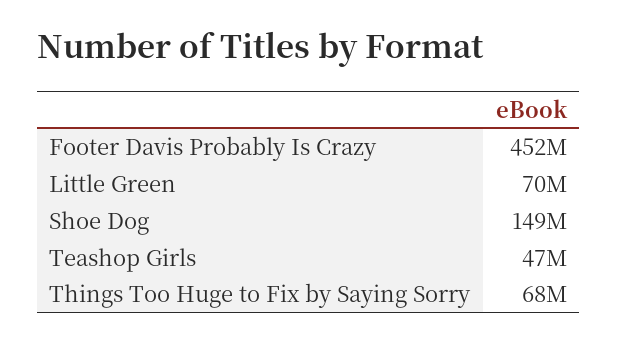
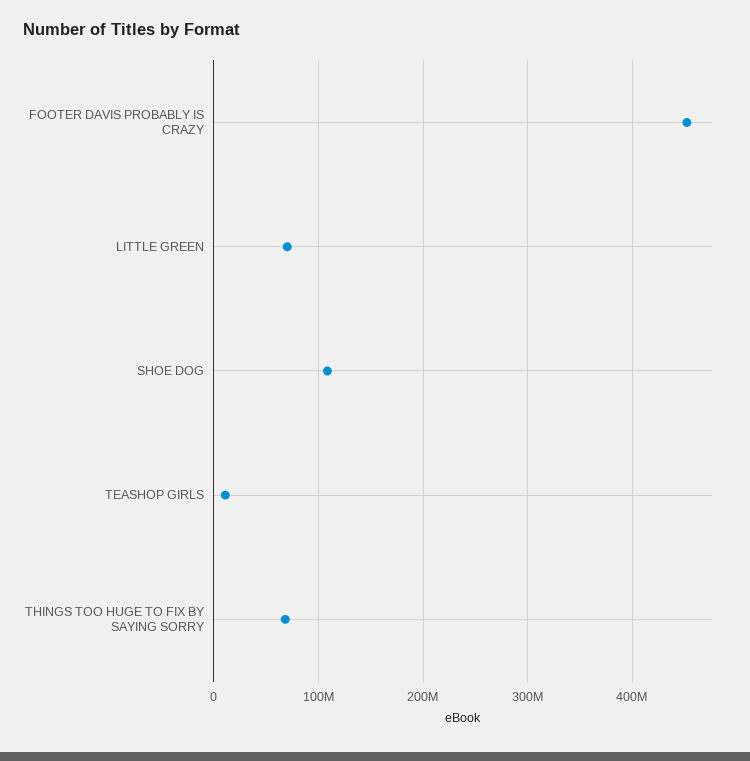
Shoe Dog: 149000000 -> 110000000
Teashop Girls: 47000000 -> 10000000

